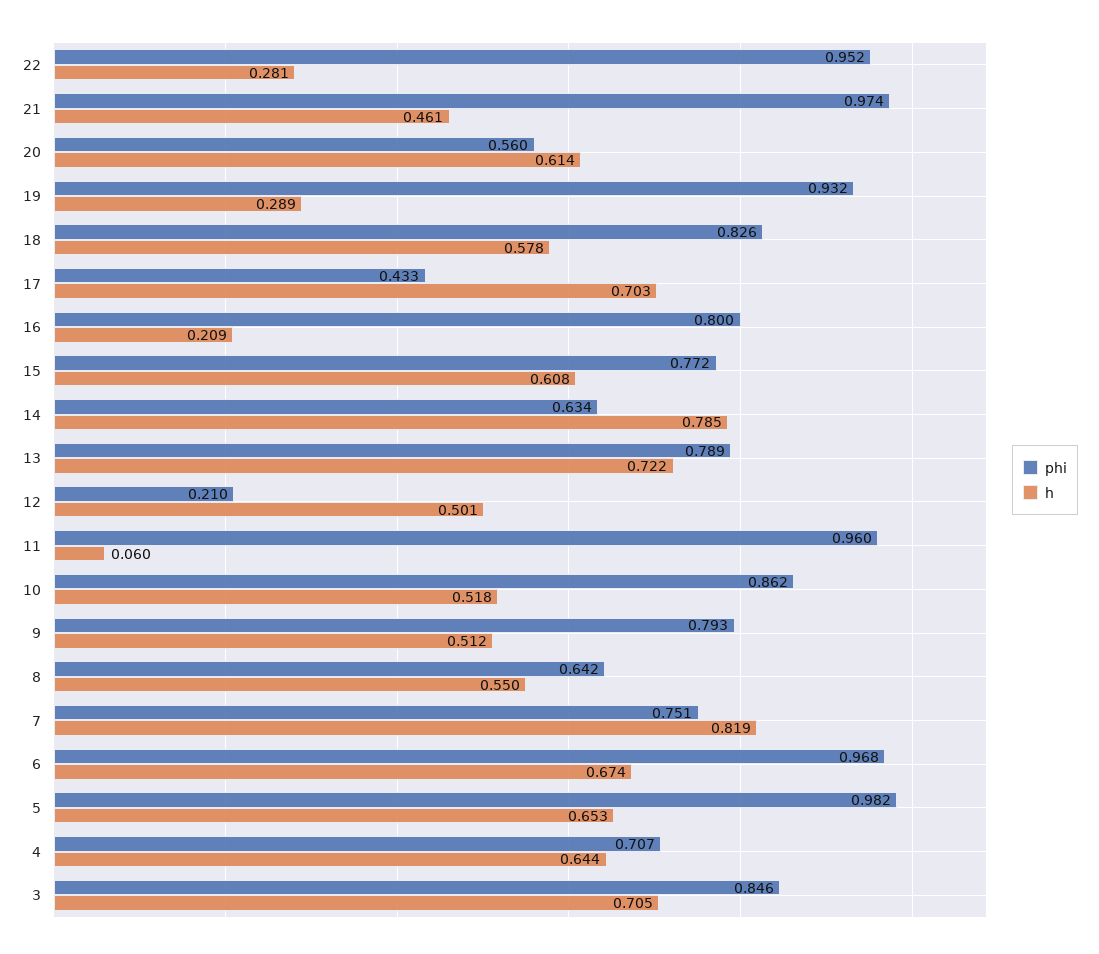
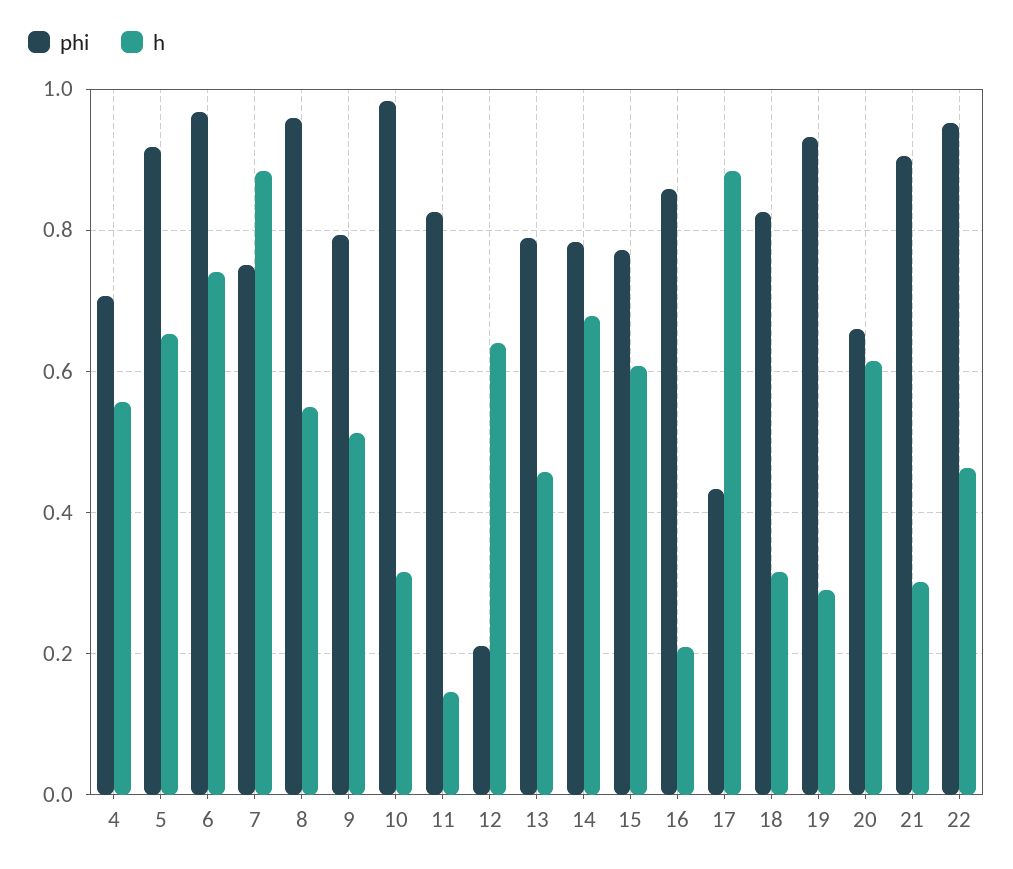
h, 22: 0.281 -> 0.46
phi, 21: 0.974 -> 0.9
h, 21: 0.461 -> 0.3
phi, 20: 0.56 -> 0.66
h, 18: 0.578 -> 0.32
h, 17: 0.703 -> 0.88
phi, 16: 0.8 -> 0.86
phi, 14: 0.634 -> 0.78
h, 14: 0.785 -> 0.68
h, 13: 0.722 -> 0.46
h, 12: 0.501 -> 0.64
phi, 11: 0.96 -> 0.82
h, 11: 0.06 -> 0.14
phi, 10: 0.862 -> 0.98
h, 10: 0.518 -> 0.32
phi, 8: 0.642 -> 0.96
h, 7: 0.819 -> 0.88
h, 6: 0.674 -> 0.74
phi, 5: 0.982 -> 0.92
h, 4: 0.644 -> 0.56
phi, 3: 0.846 -> none
h, 3: 0.705 -> none

